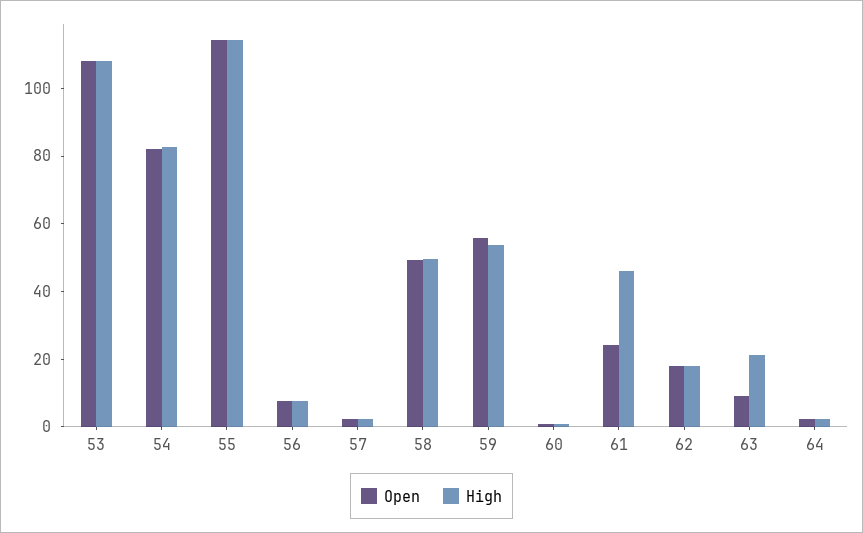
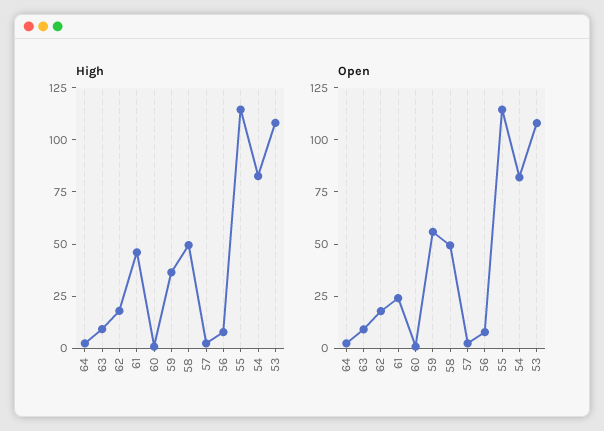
High, 59: 55 -> 35
High, 63: 20 -> 10

